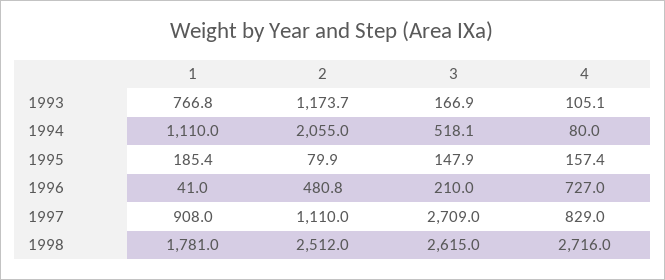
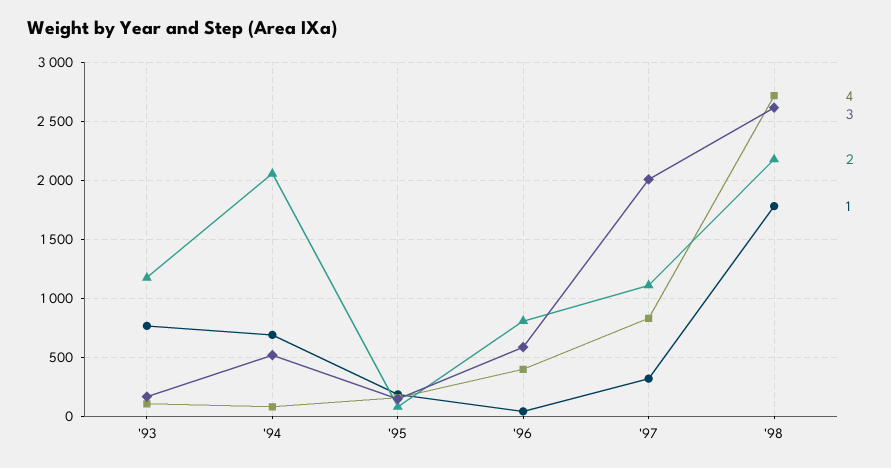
1, 1994: 1110 -> 700
2, 1996: 480.8 -> 800
3, 1996: 210 -> 600
4, 1996: 727 -> 400
1, 1997: 908 -> 300
3, 1997: 2709 -> 2000
2, 1998: 2512 -> 2200

